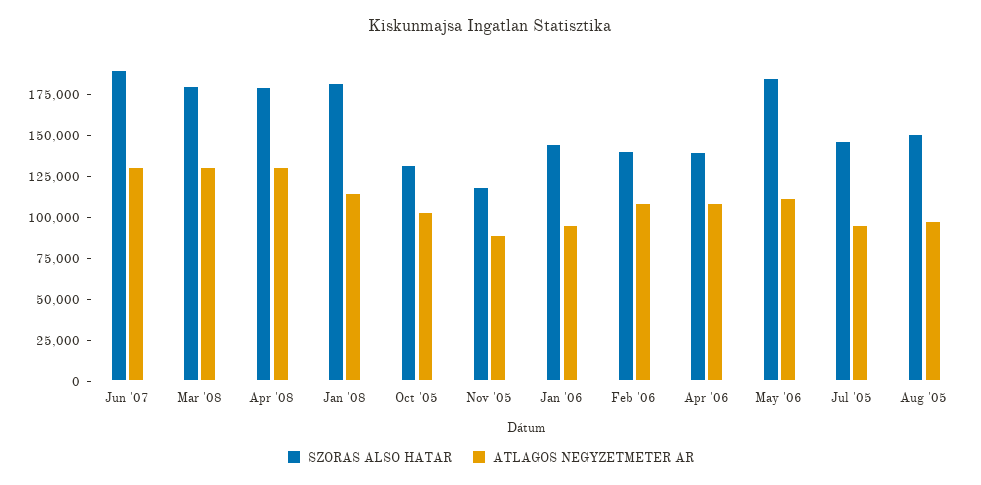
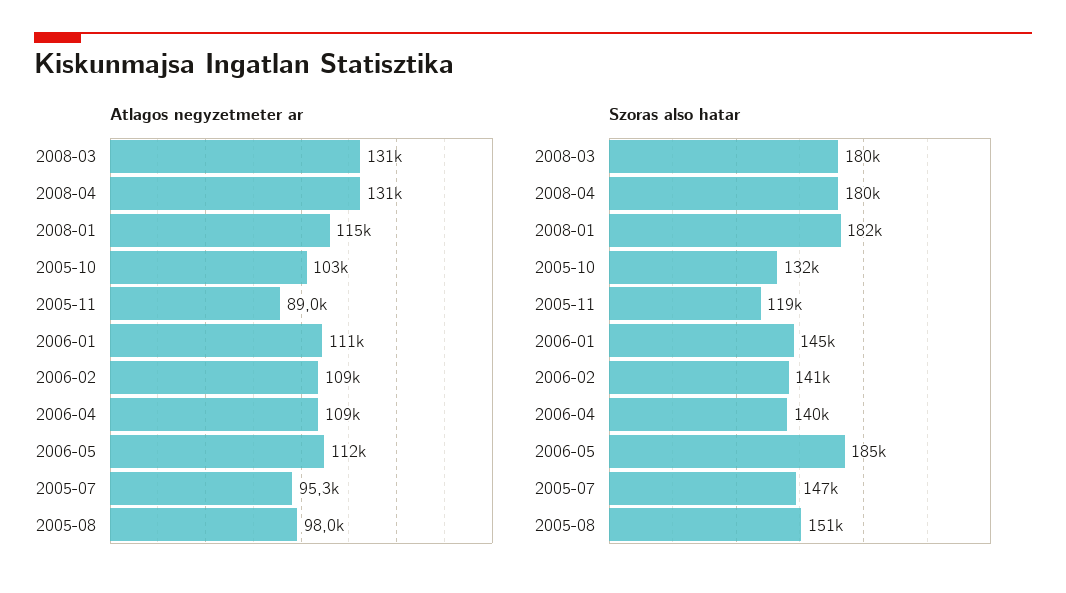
SZORAS ALSO HATAR, Jun '07: 190000 -> none
ATLAGOS NEGYZETMETER AR, Jun '07: 130000 -> none
ATLAGOS NEGYZETMETER AR, Jan '06: 95000 -> 111000

